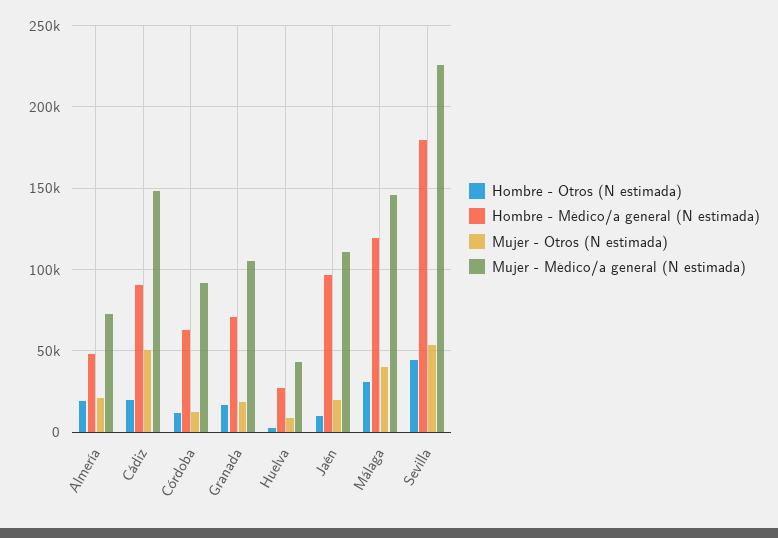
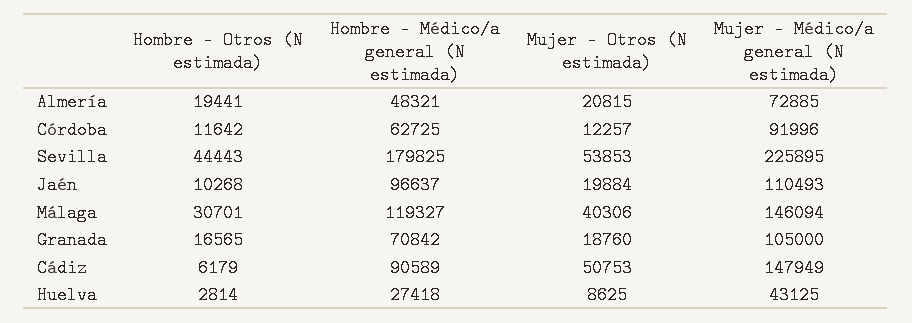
Hombre - Otros (N estimada), Cádiz: 20000 -> 6179

